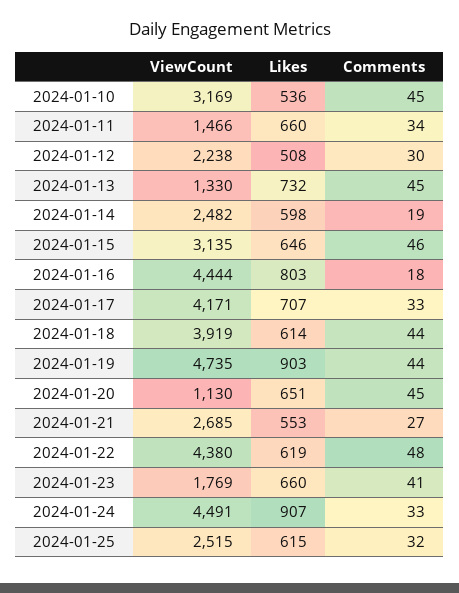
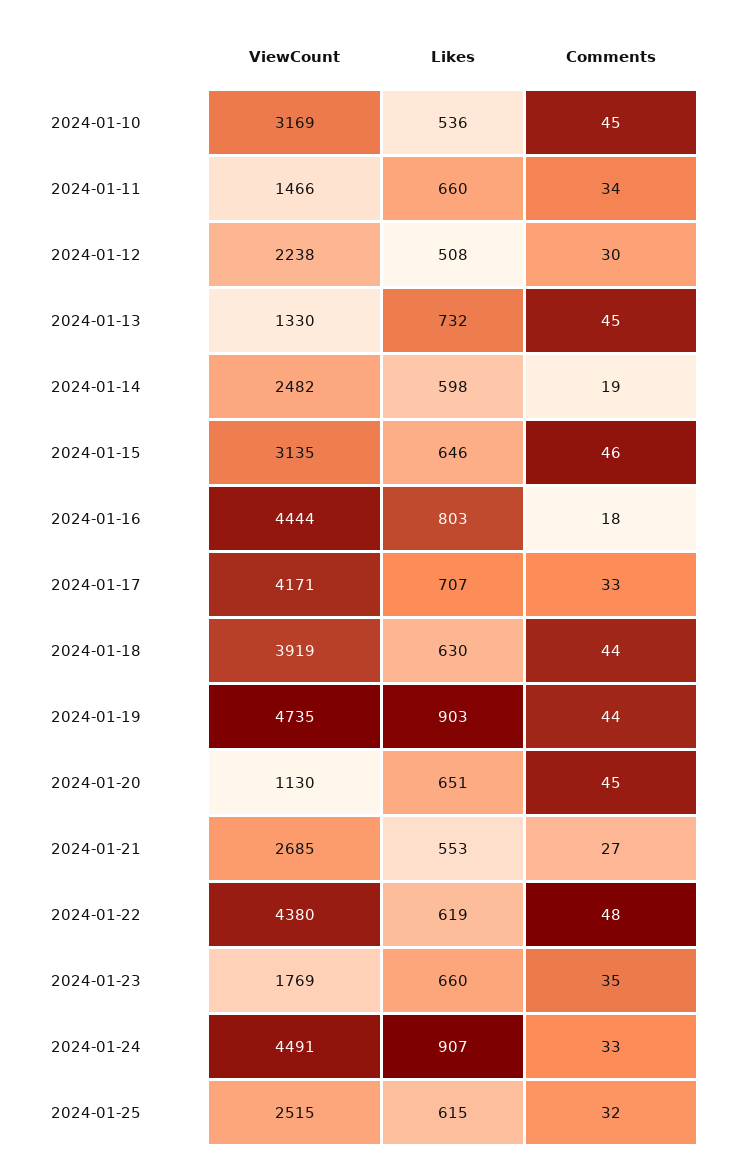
Likes, 2024-01-18: 614 -> 630
Comments, 2024-01-23: 41 -> 35

